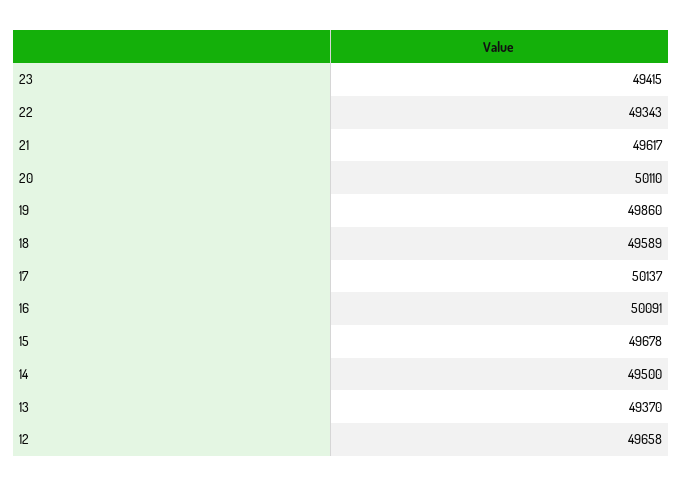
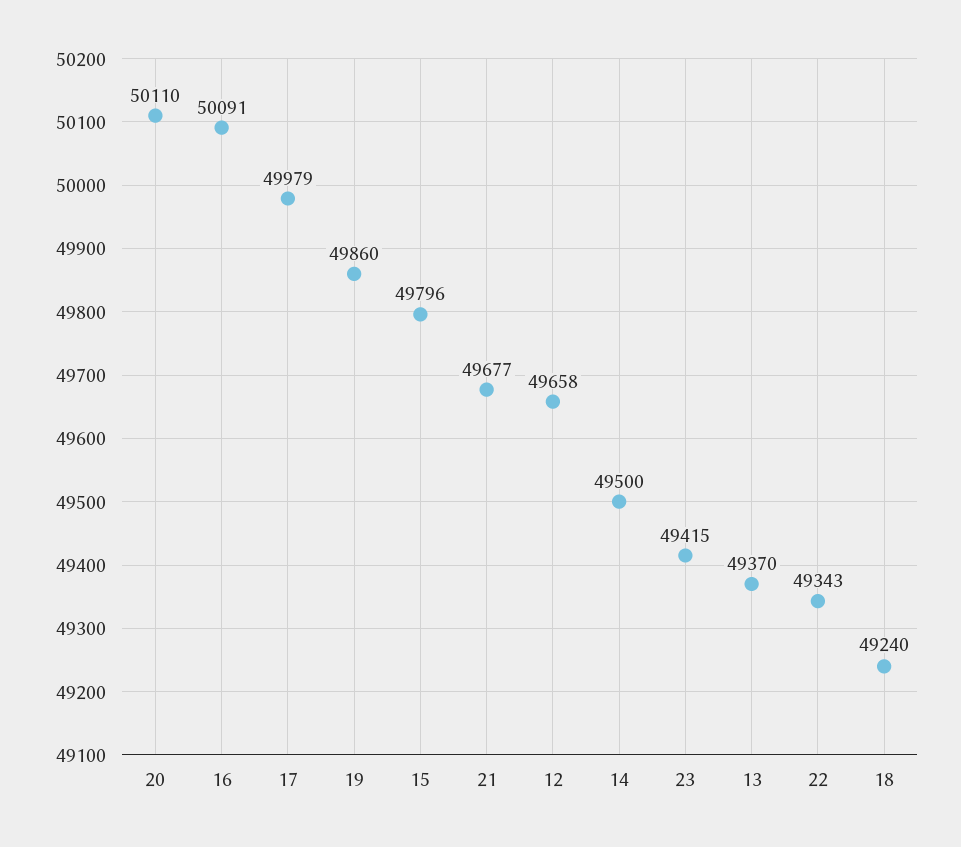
21: 49617 -> 49677
18: 49589 -> 49240
17: 50137 -> 49979
15: 49678 -> 49796

